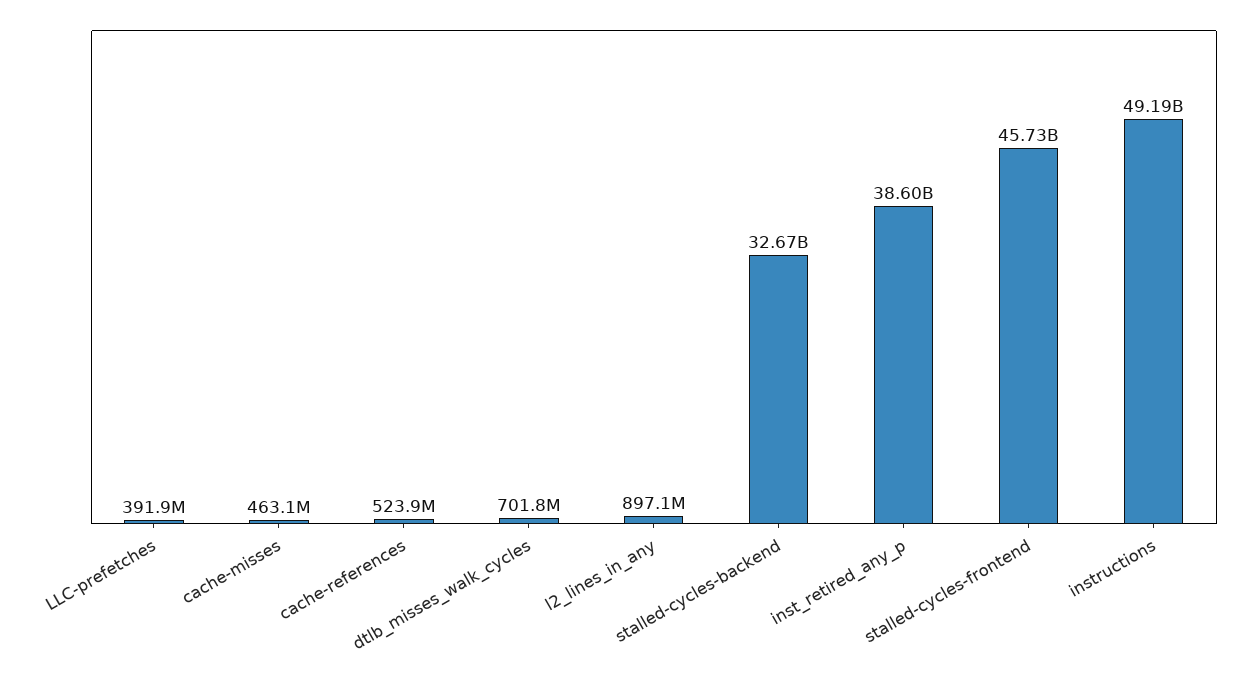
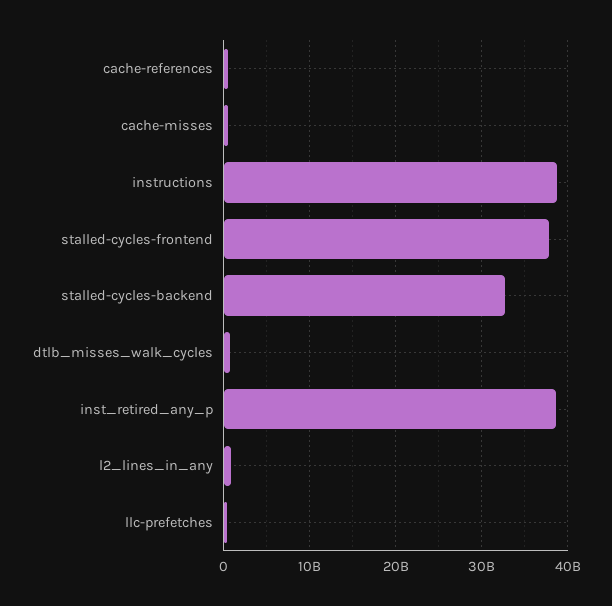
stalled-cycles-frontend: 45730000000 -> 38000000000
instructions: 49190000000 -> 39000000000

